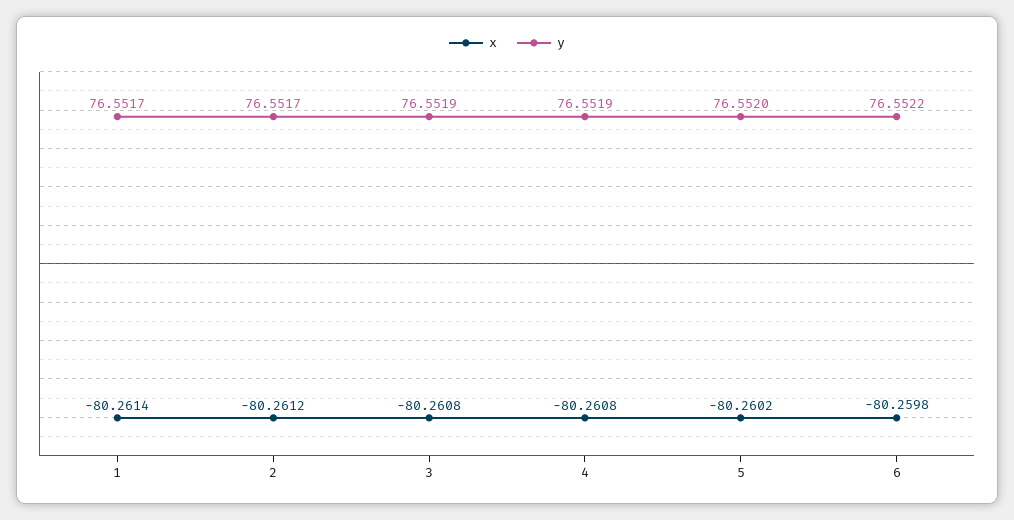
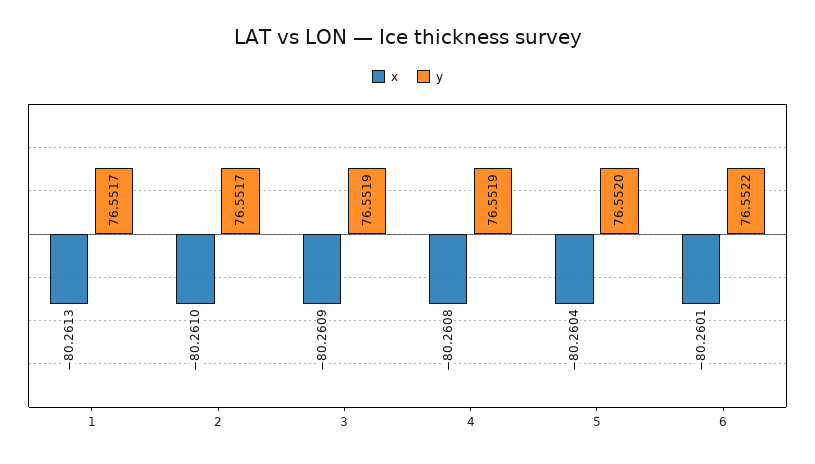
x, 1: -80.2614 -> -80.2613
x, 2: -80.2612 -> -80.261
x, 3: -80.2608 -> -80.2609
x, 5: -80.2602 -> -80.2604
x, 6: -80.2598 -> -80.2601

